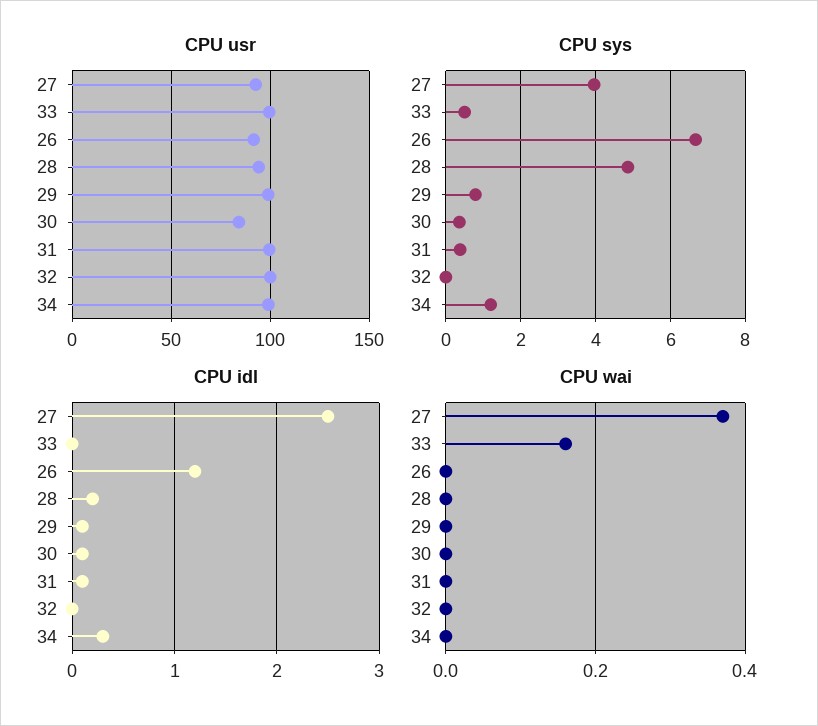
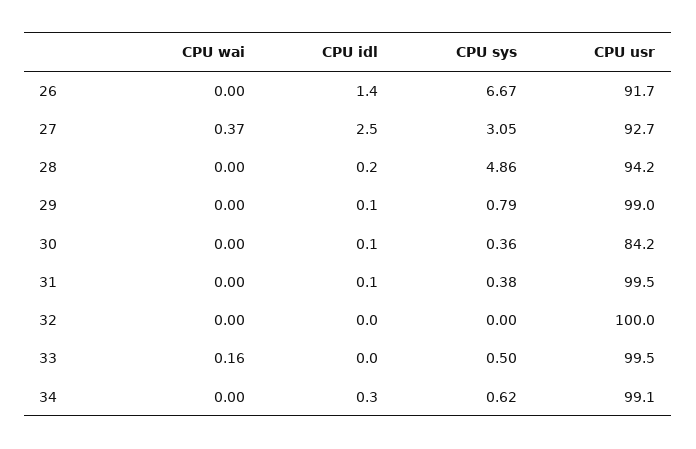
CPU sys, 27: 4 -> 3.05
CPU sys, 34: 1.2 -> 0.62
CPU idl, 26: 1.2 -> 1.4

